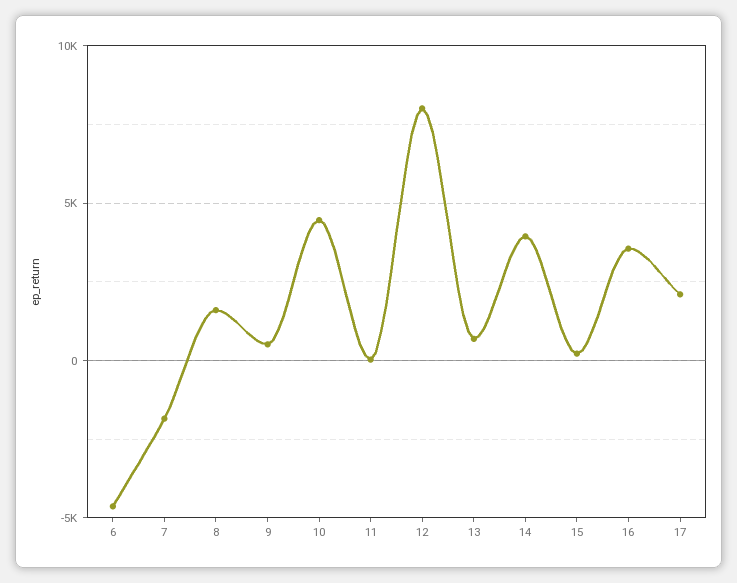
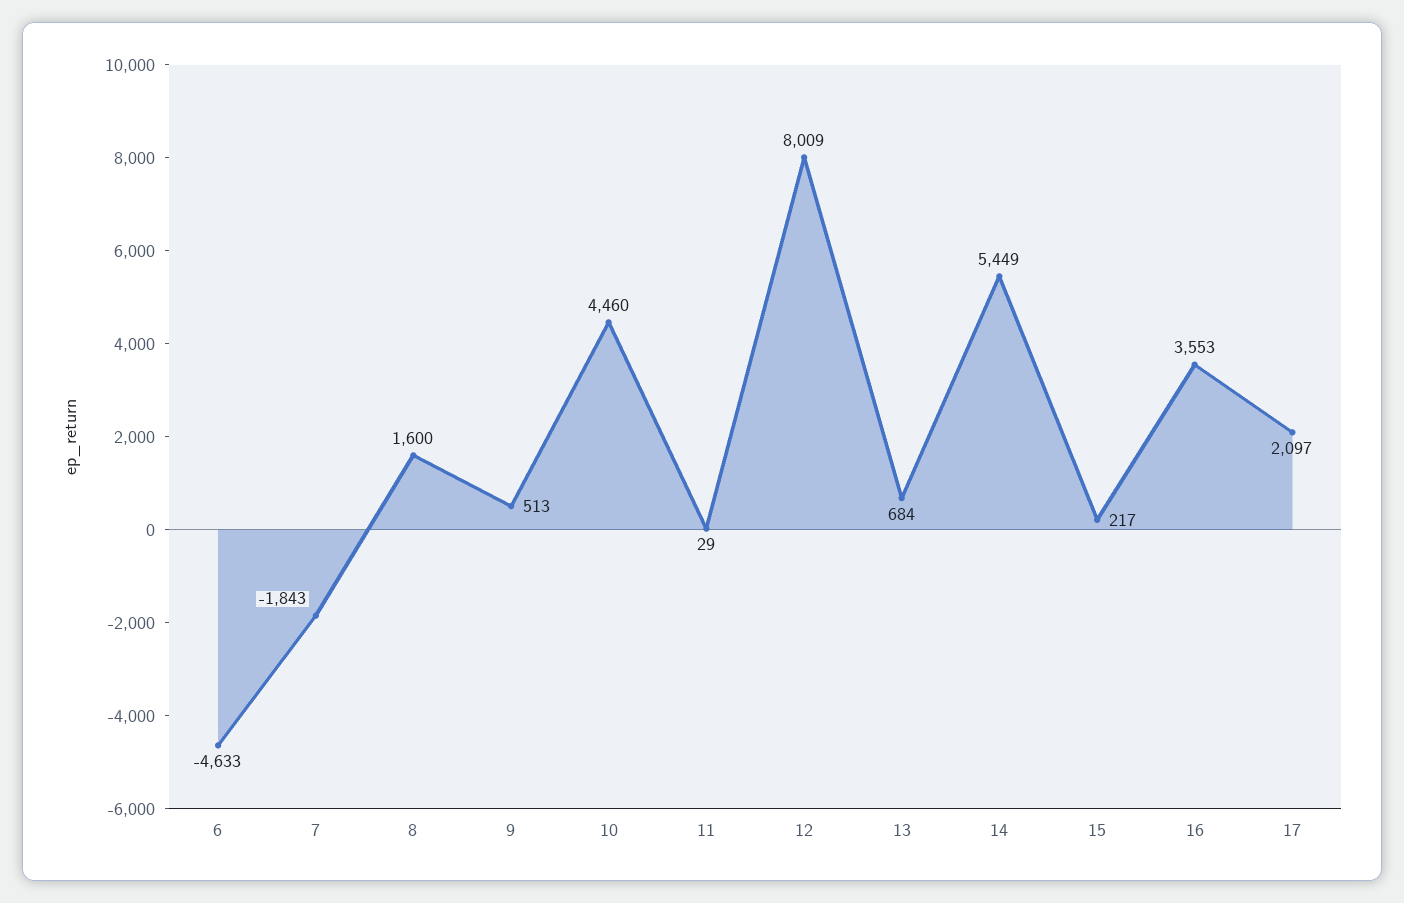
14: 4000 -> 5449

